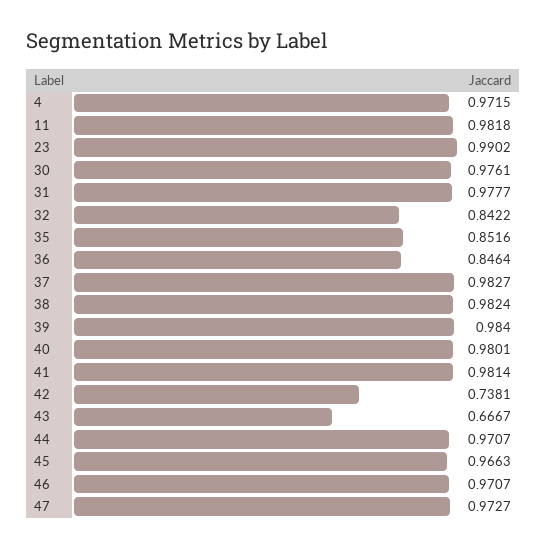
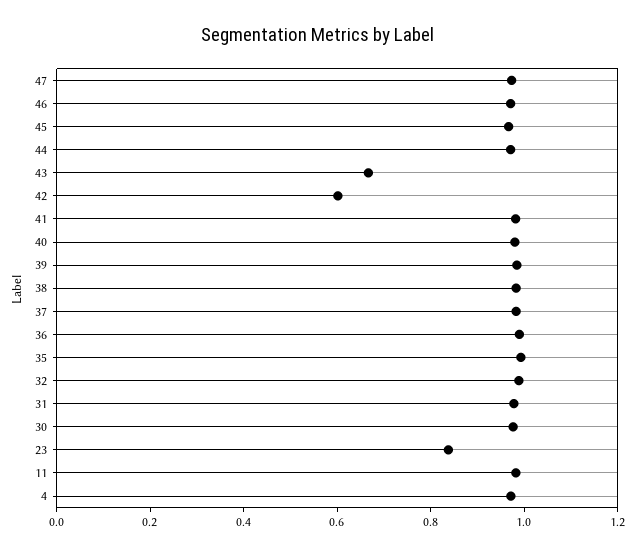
23: 0.9902 -> 0.85
32: 0.8422 -> 1
35: 0.8516 -> 1
36: 0.8464 -> 1
42: 0.7381 -> 0.6

